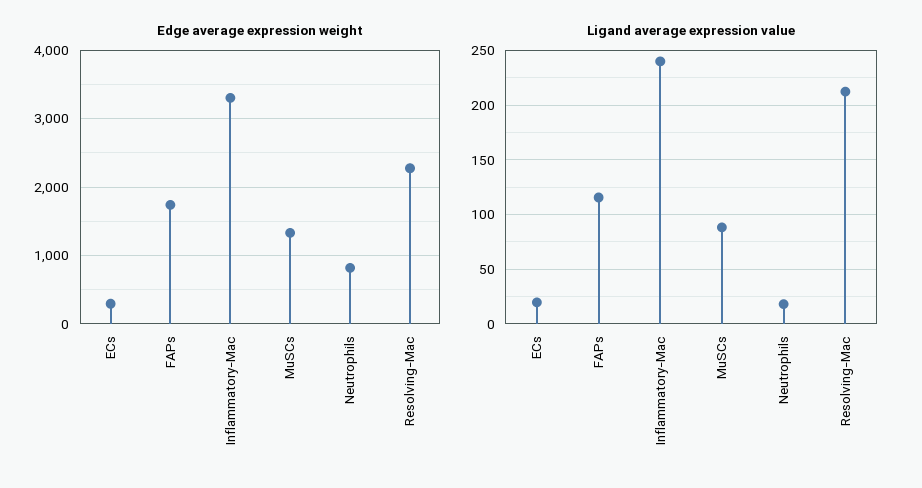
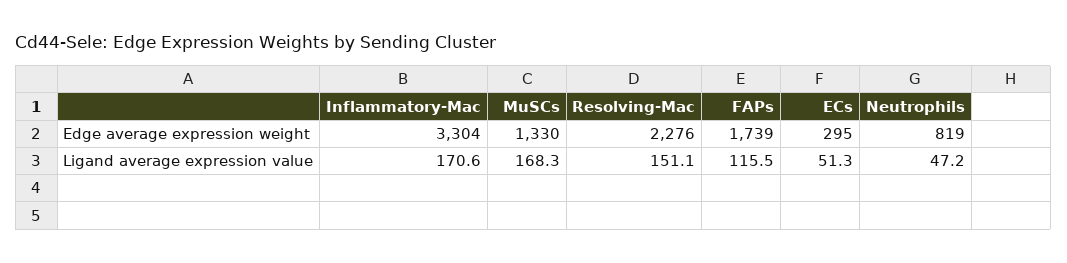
Ligand average expression value, ECs: 20 -> 51.3
Ligand average expression value, Inflammatory-Mac: 240 -> 170.6
Ligand average expression value, MuSCs: 90 -> 168.3
Ligand average expression value, Neutrophils: 20 -> 47.2
Ligand average expression value, Resolving-Mac: 210 -> 151.1

